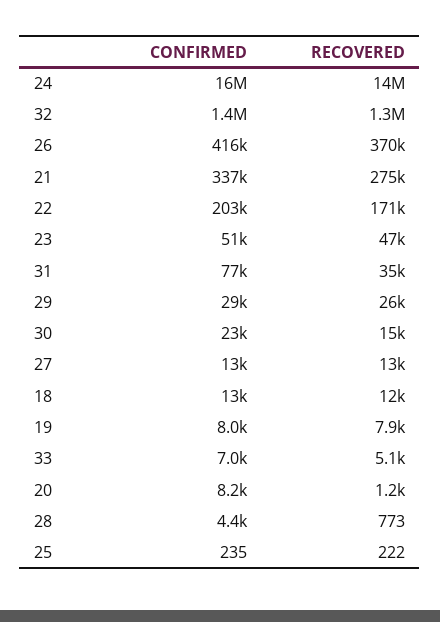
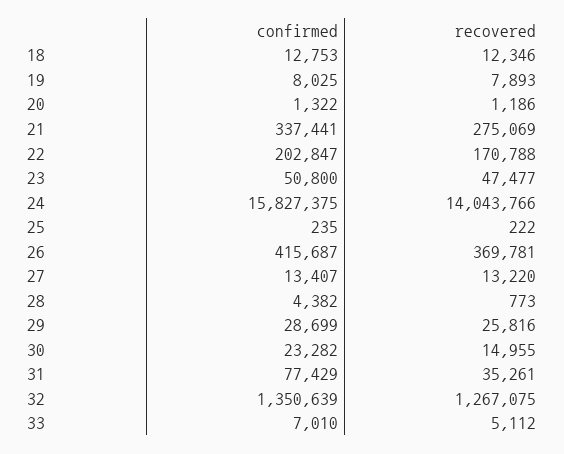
CONFIRMED, 20: 8200 -> 1322

